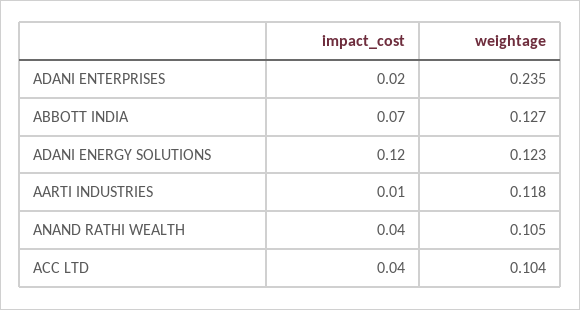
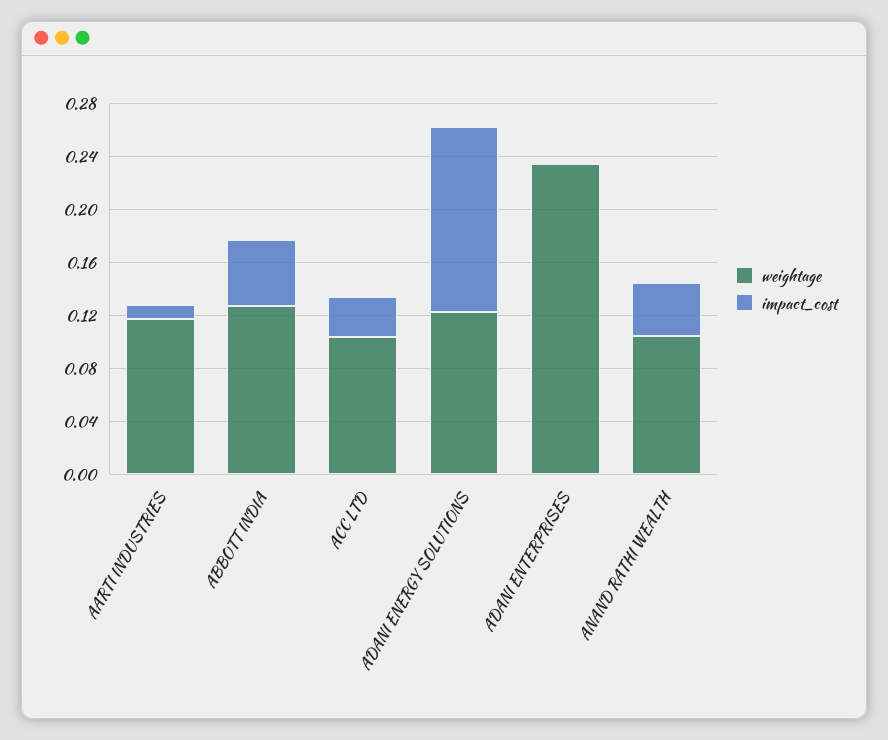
impact_cost, ADANI ENTERPRISES: 0.02 -> 0
impact_cost, ABBOTT INDIA: 0.07 -> 0.05
impact_cost, ADANI ENERGY SOLUTIONS: 0.12 -> 0.14
impact_cost, ACC LTD: 0.04 -> 0.03

